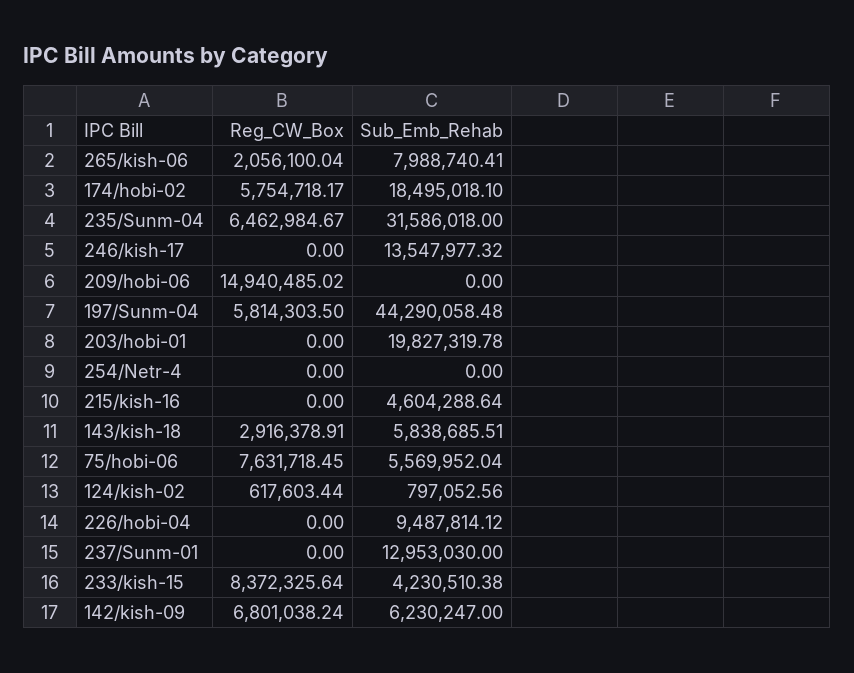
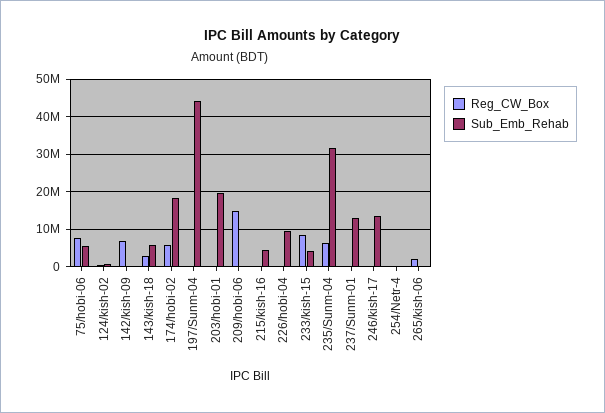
Sub_Emb_Rehab, 265/kish-06: 7988740.41 -> 0
Reg_CW_Box, 197/Sunm-04: 5814303.5 -> 0
Sub_Emb_Rehab, 142/kish-09: 6230247 -> 0

